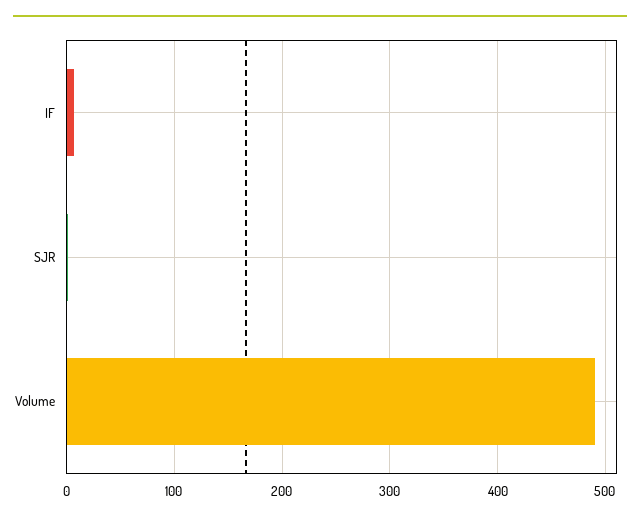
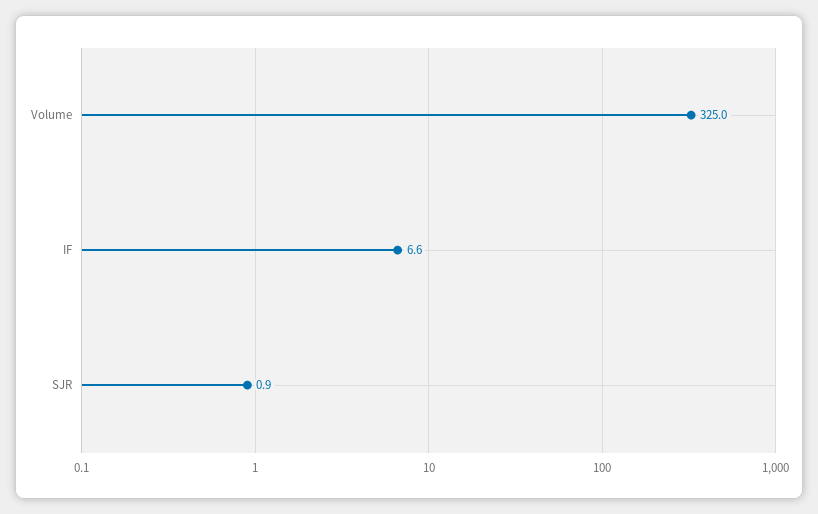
Volume: 490 -> 325

